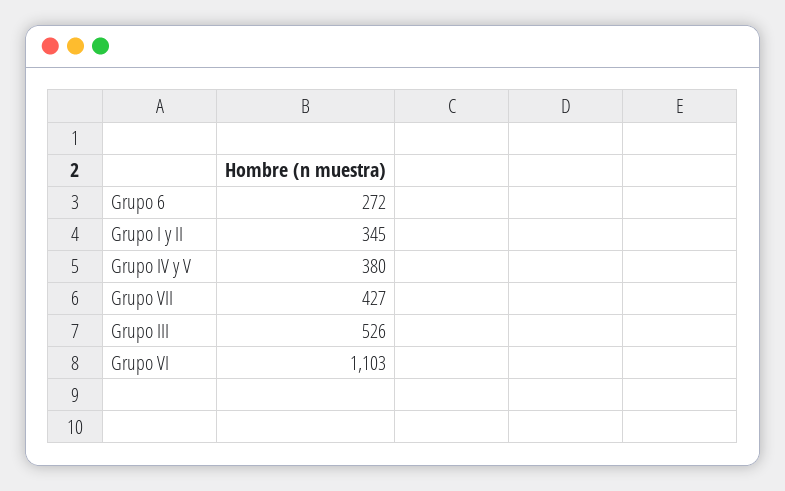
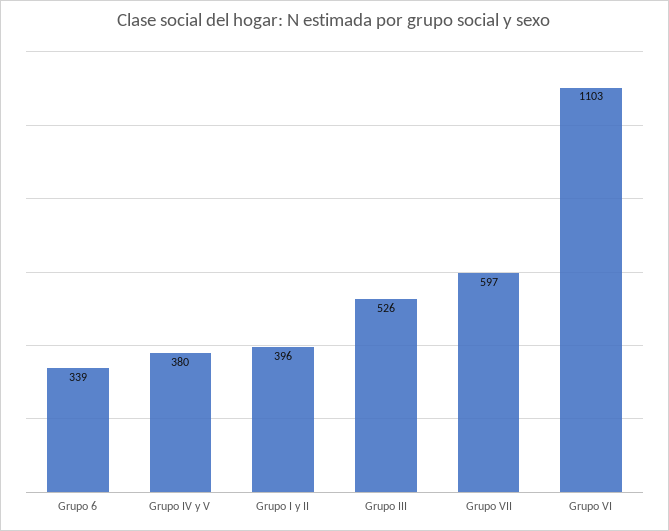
Grupo 6: 272 -> 339
Grupo I y II: 345 -> 396
Grupo VII: 427 -> 597

